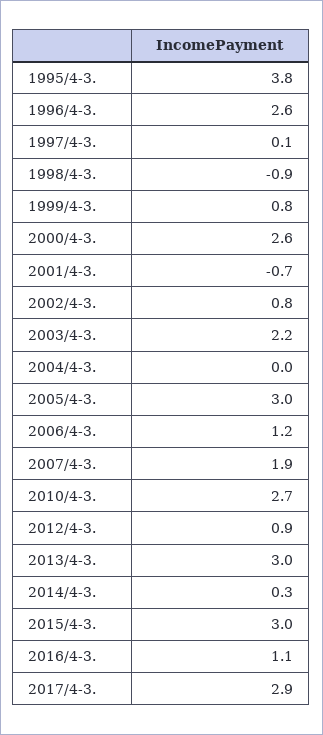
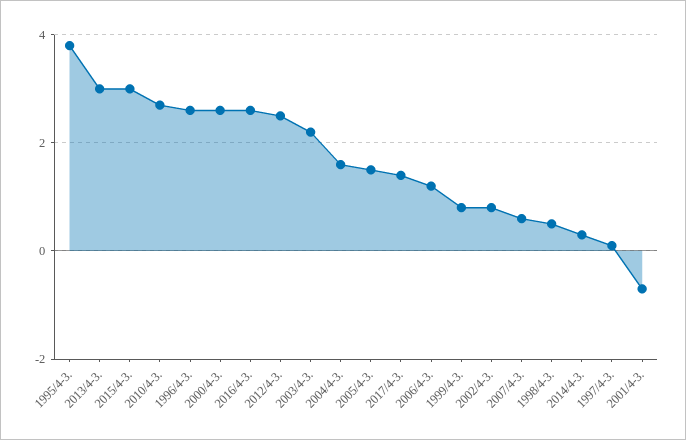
1998/4-3.: -0.9 -> 0.5
2004/4-3.: 0 -> 1.5
2005/4-3.: 3 -> 1.5
2007/4-3.: 1.9 -> 0.5
2012/4-3.: 0.9 -> 2.5
2016/4-3.: 1.1 -> 2.5
2017/4-3.: 2.9 -> 1.5

